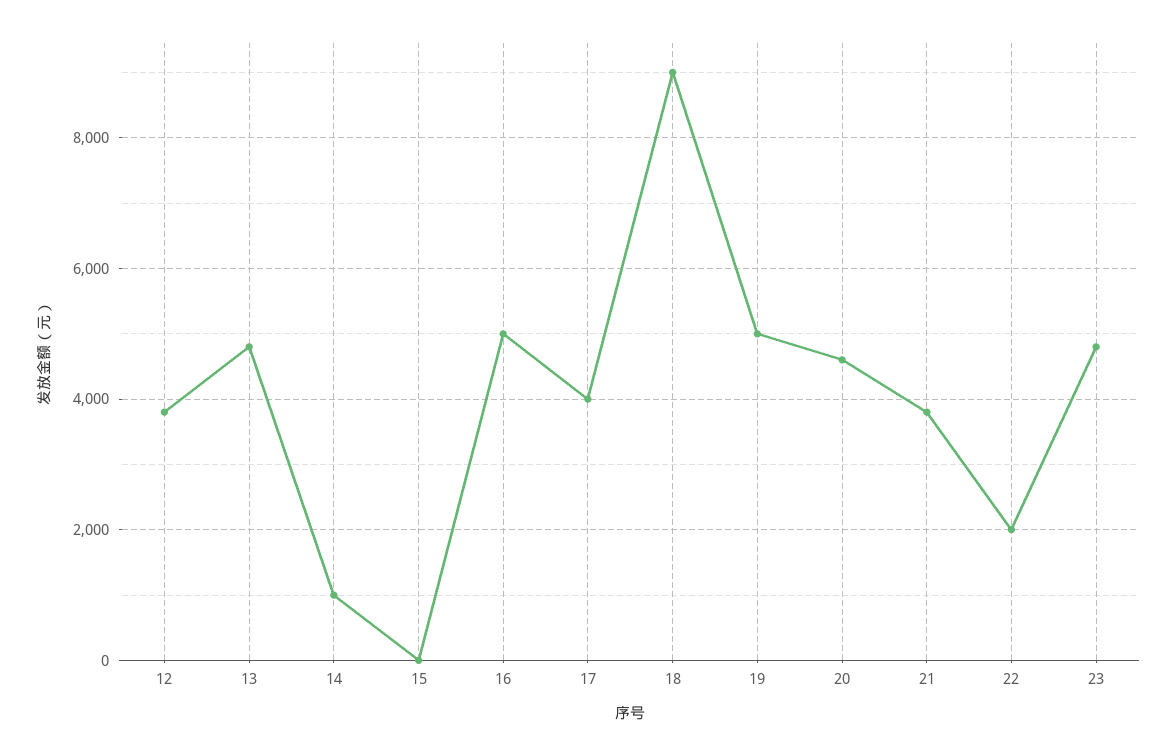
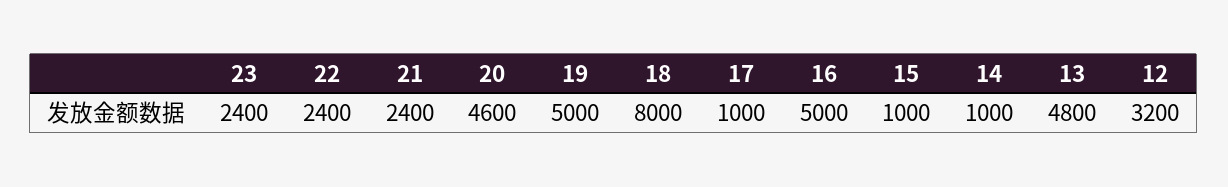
12: 3800 -> 3200
15: 0 -> 1000
17: 4000 -> 1000
18: 9000 -> 8000
21: 3800 -> 2400
22: 2000 -> 2400
23: 4800 -> 2400

